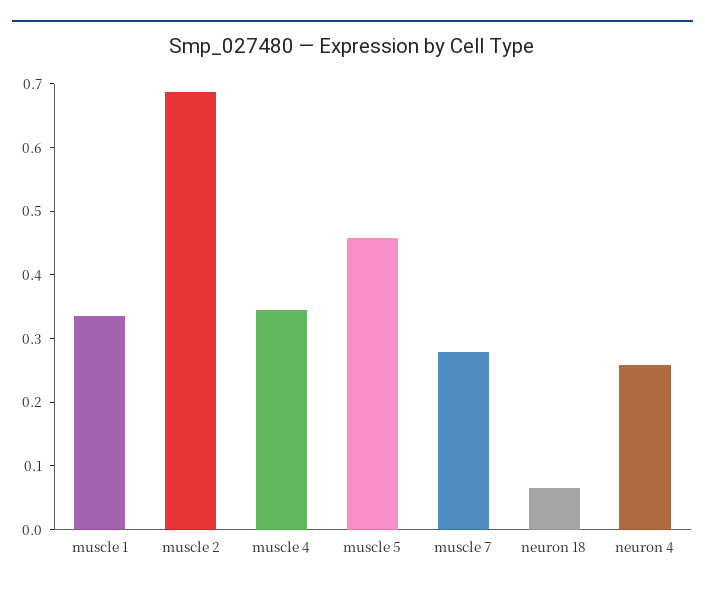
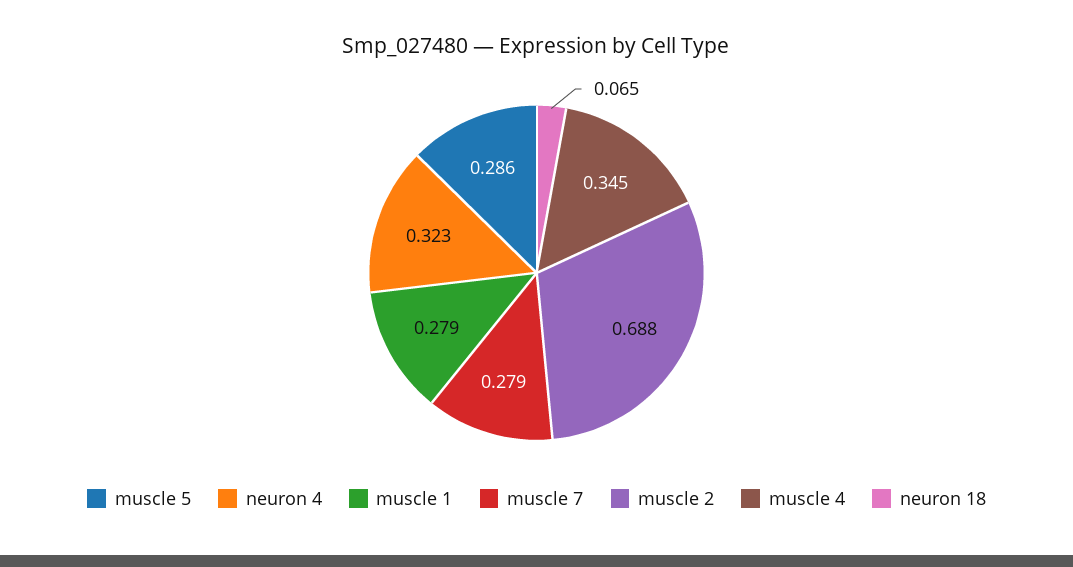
muscle 1: 0.34 -> 0.279
muscle 5: 0.46 -> 0.286
neuron 4: 0.26 -> 0.323

